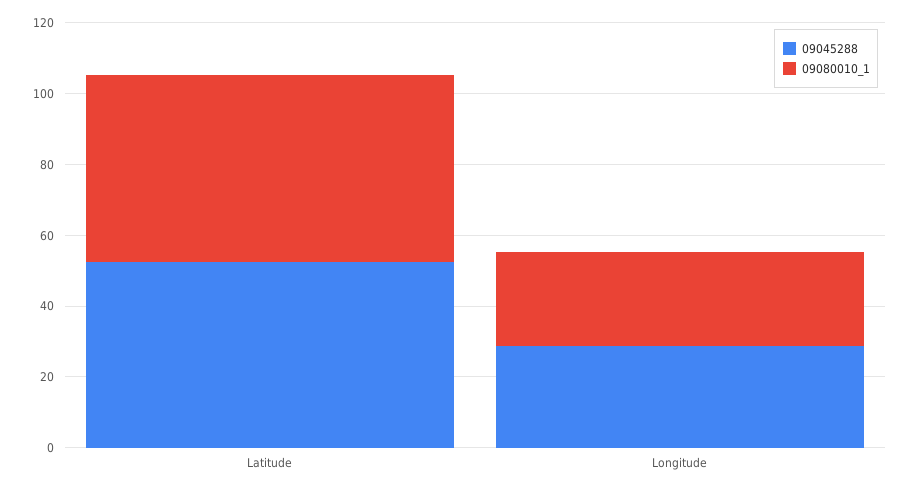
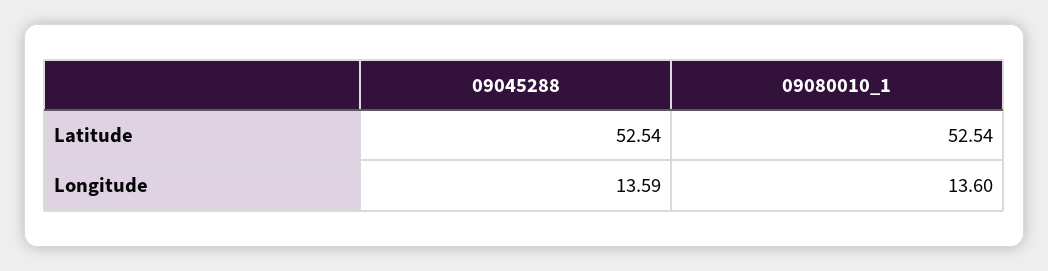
09045288, Longitude: 30 -> 13.59
09080010_1, Longitude: 25 -> 13.6

